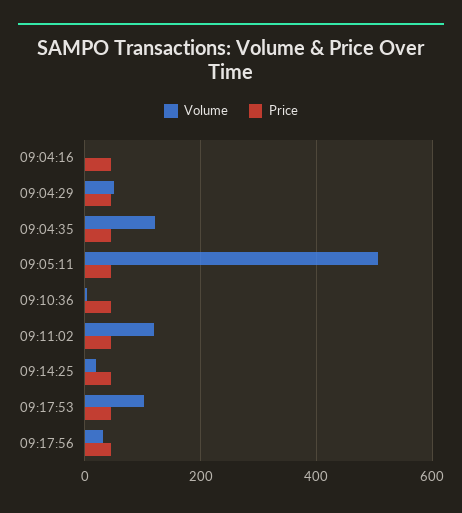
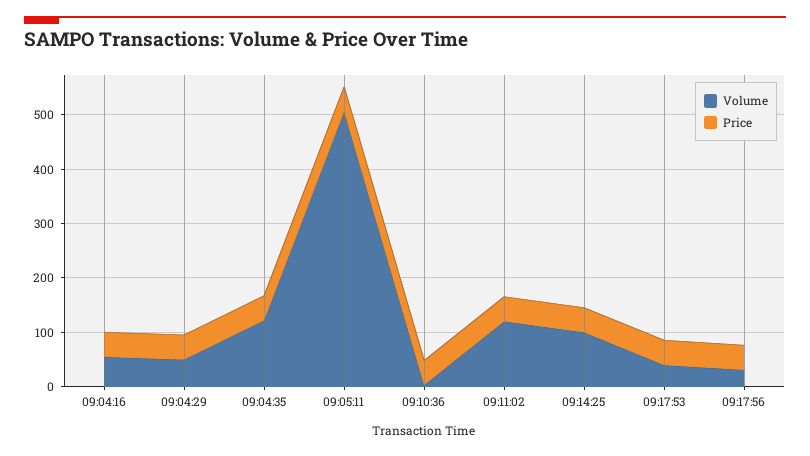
Volume, 09:04:16: 0 -> 60
Volume, 09:14:25: 20 -> 100
Volume, 09:17:53: 100 -> 40

